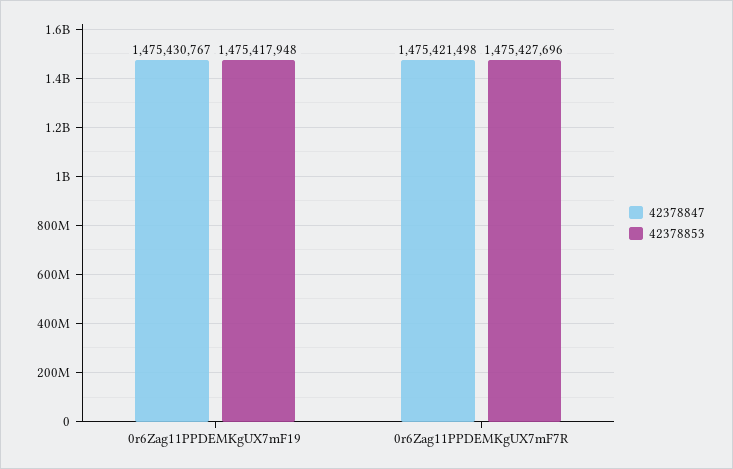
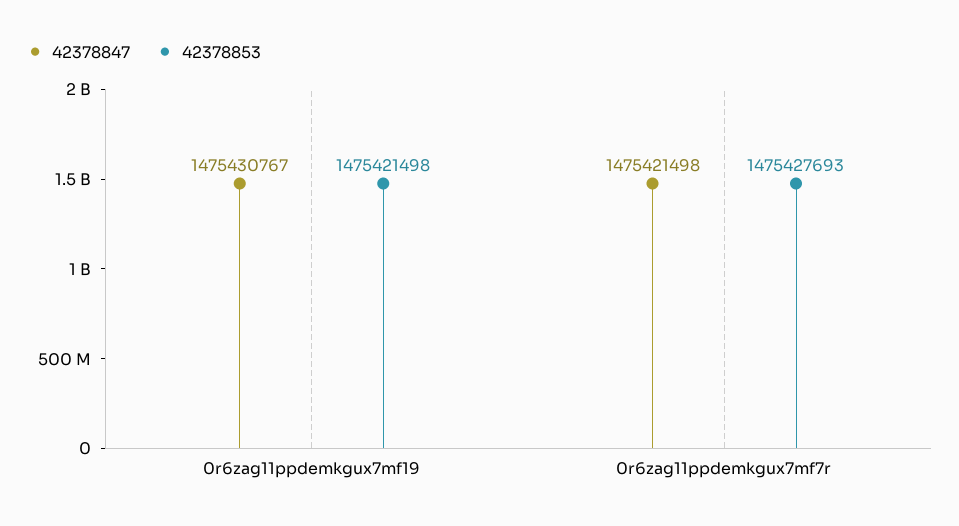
42378853, 0r6Zag11PPDEMKgUX7mF19: 1475417948 -> 1475421498
42378853, 0r6Zag11PPDEMKgUX7mF7R: 1475427696 -> 1475427693

